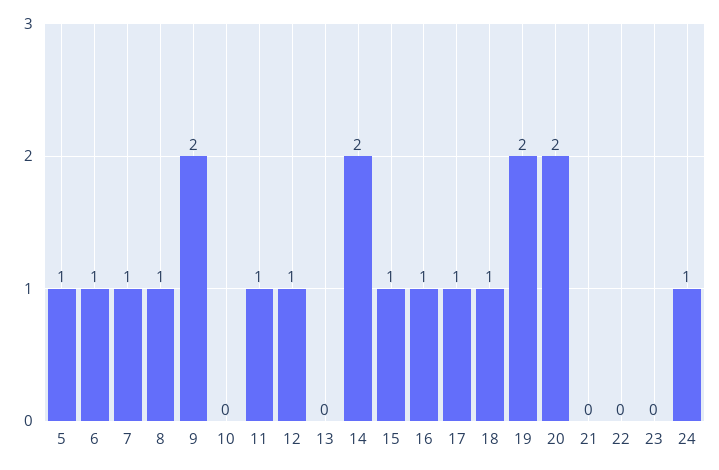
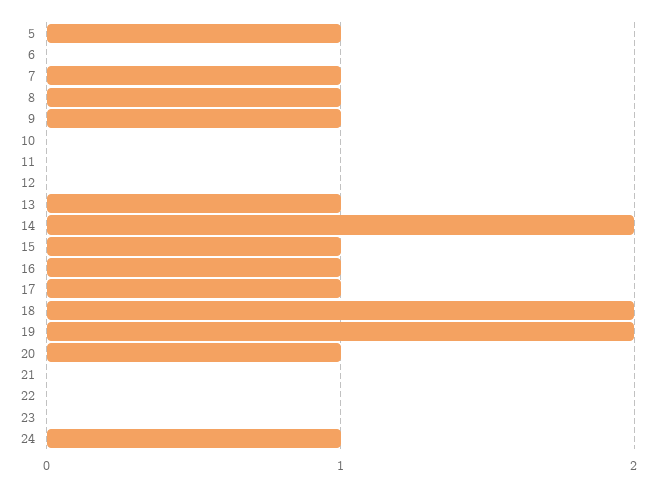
6: 1 -> 0
9: 2 -> 1
11: 1 -> 0
12: 1 -> 0
13: 0 -> 1
18: 1 -> 2
20: 2 -> 1

